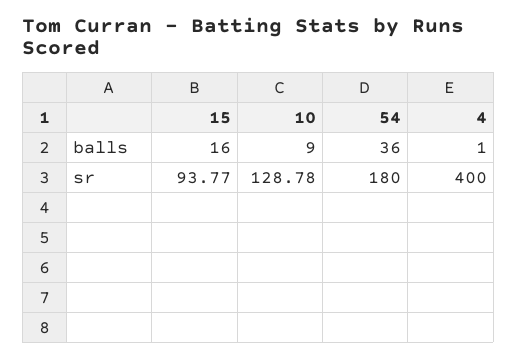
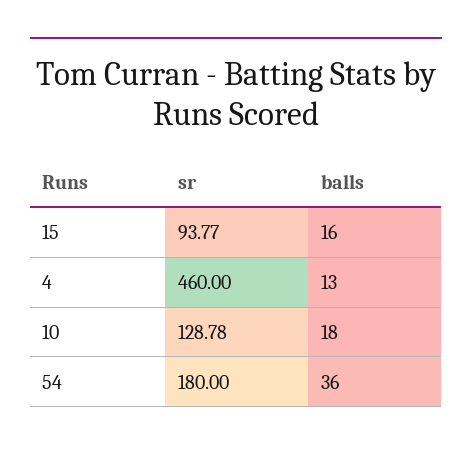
10, balls: 9 -> 18
4, balls: 1 -> 13
4, sr: 400 -> 460

